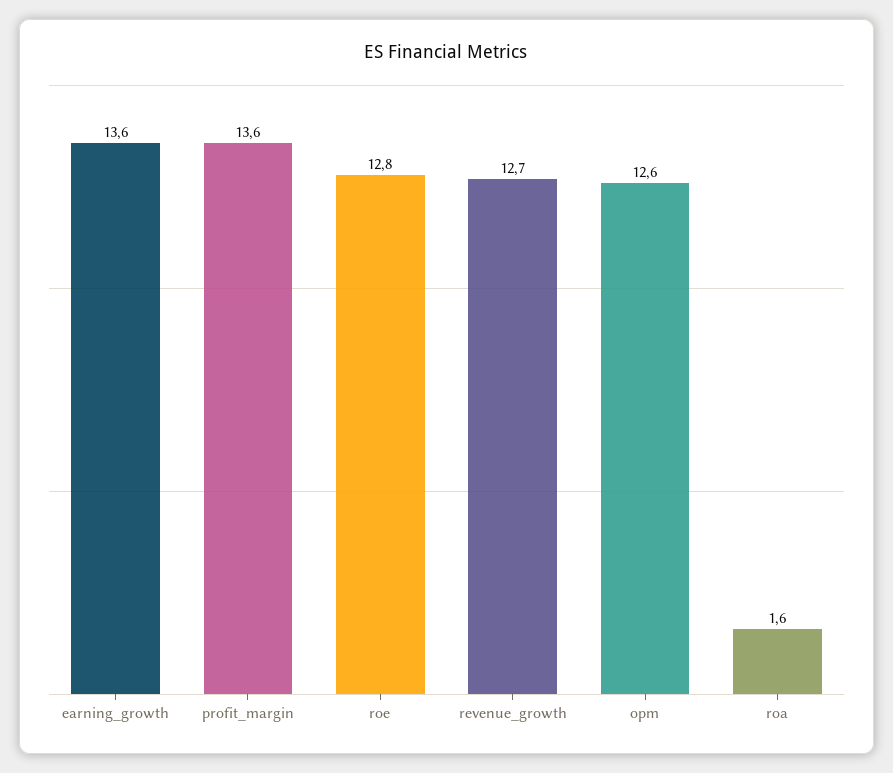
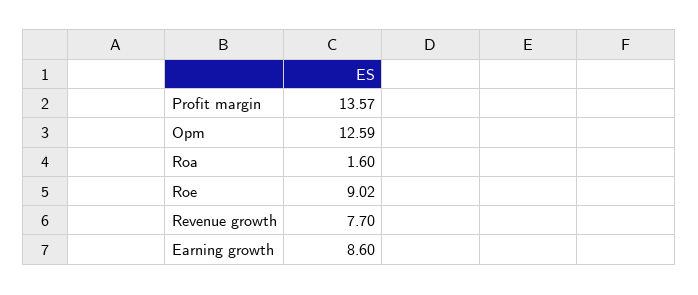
earning_growth: 13.6 -> 8.6
roe: 12.8 -> 9.02
revenue_growth: 12.7 -> 7.7

